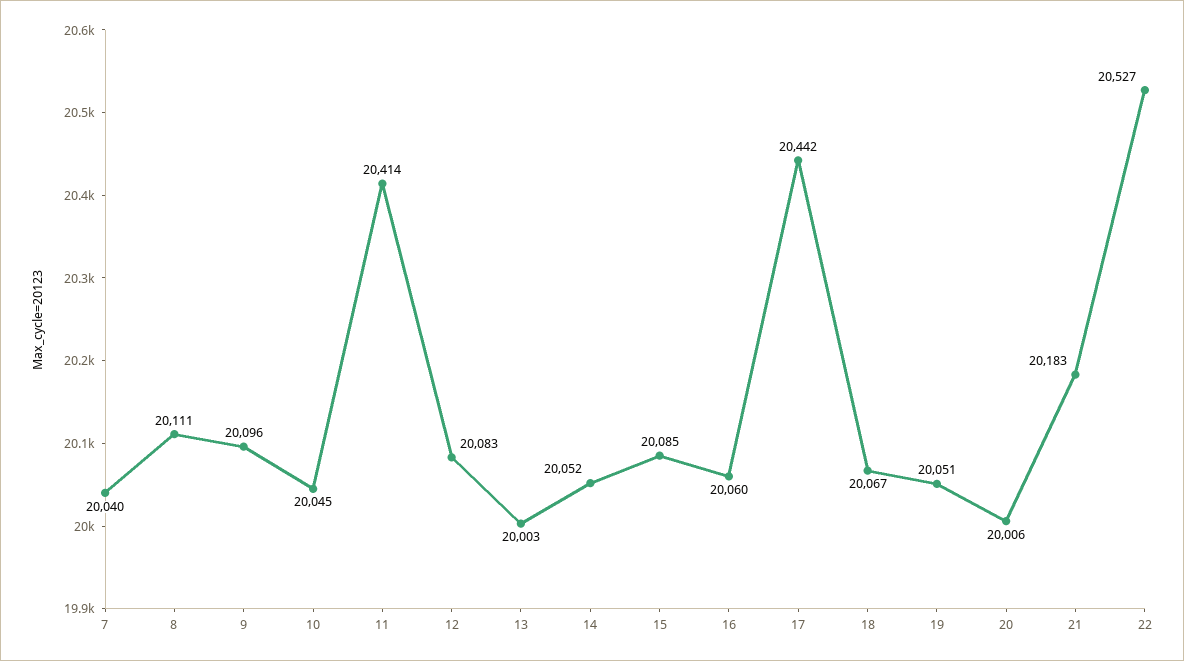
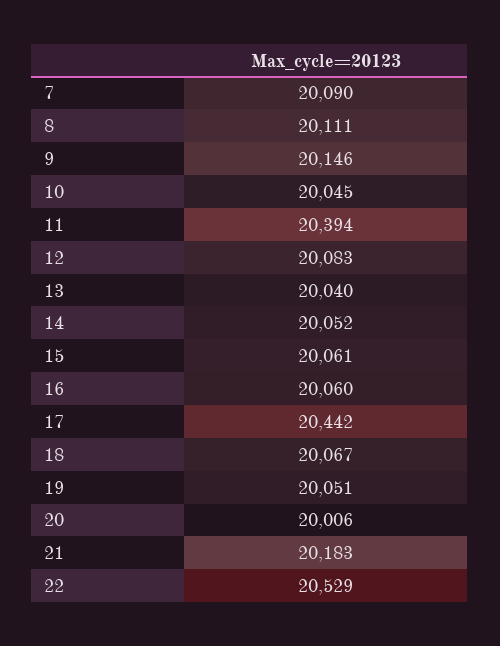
7: 20040 -> 20090
9: 20096 -> 20146
11: 20414 -> 20394
13: 20003 -> 20040
15: 20085 -> 20061
22: 20527 -> 20529

